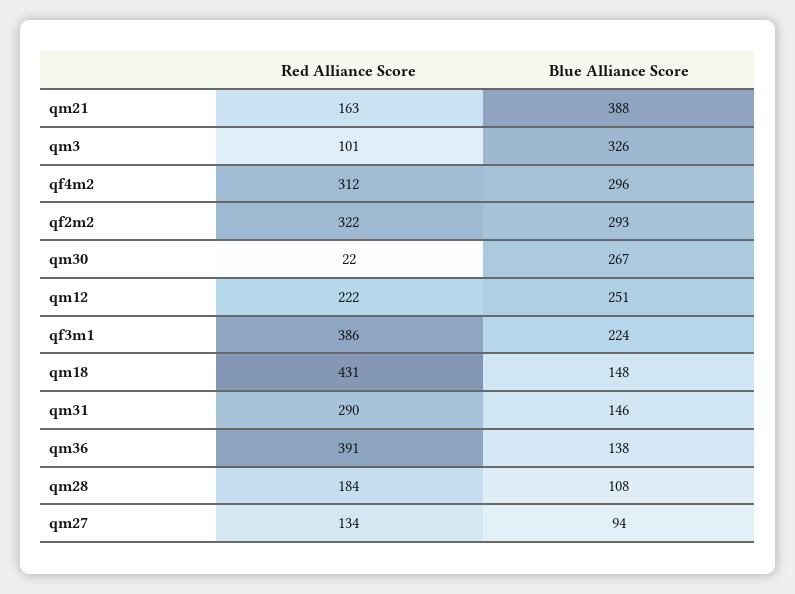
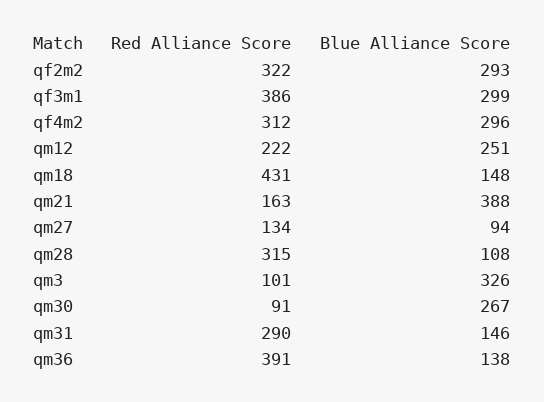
Red Alliance Score, qm30: 22 -> 91
Blue Alliance Score, qf3m1: 224 -> 299
Red Alliance Score, qm28: 184 -> 315

